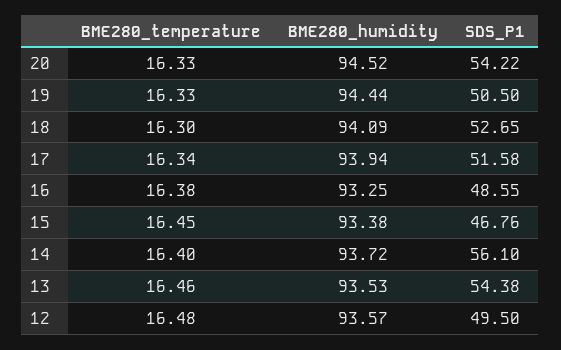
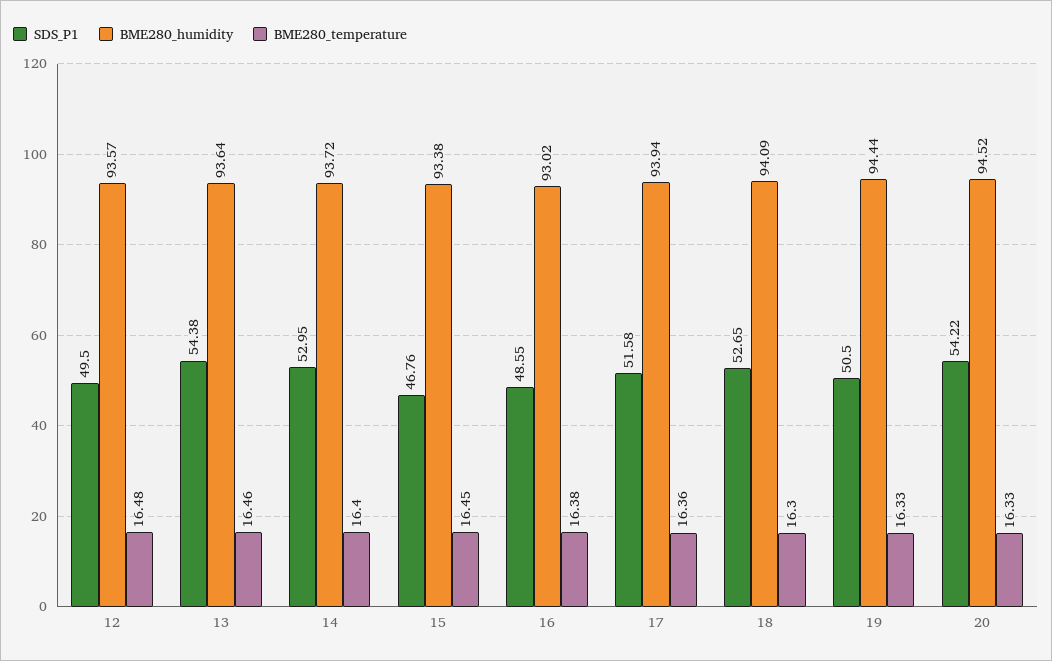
BME280_temperature, 17: 16.34 -> 16.36
BME280_humidity, 16: 93.25 -> 93.02
SDS_P1, 14: 56.1 -> 52.95
BME280_humidity, 13: 93.53 -> 93.64

